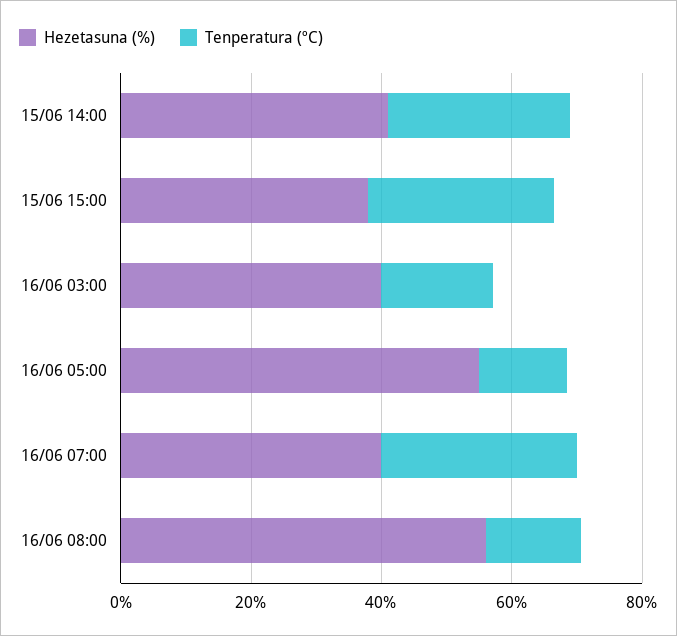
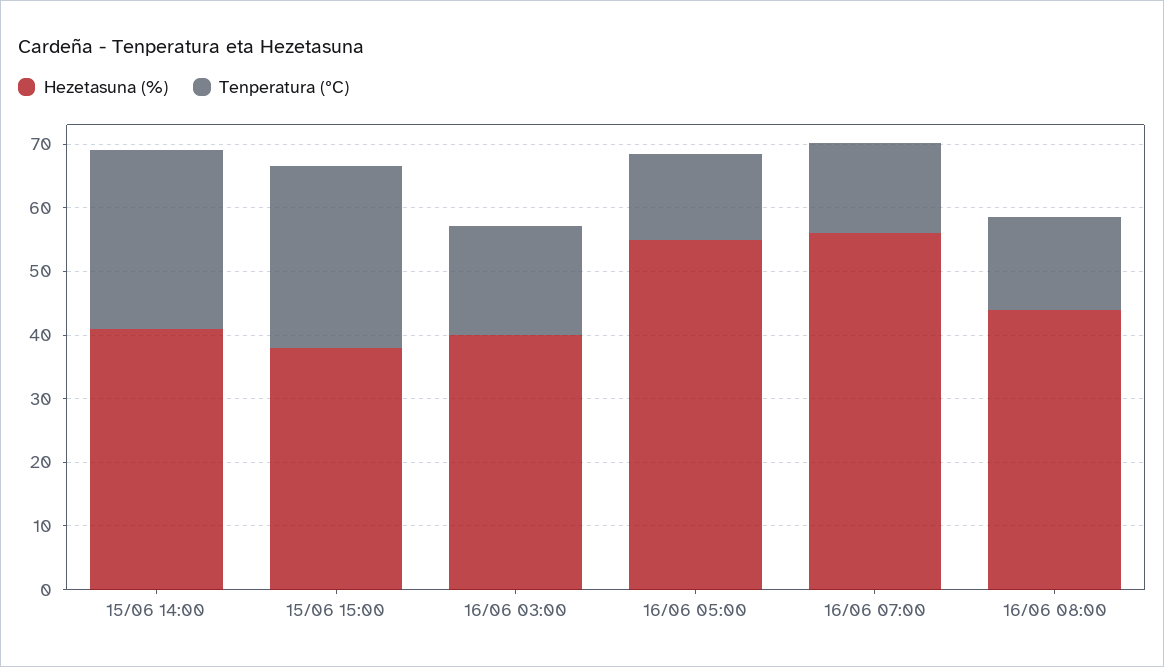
Hezetasuna (%), 16/06 07:00: 40 -> 56
Tenperatura (ºC), 16/06 07:00: 30 -> 14
Hezetasuna (%), 16/06 08:00: 55 -> 44

